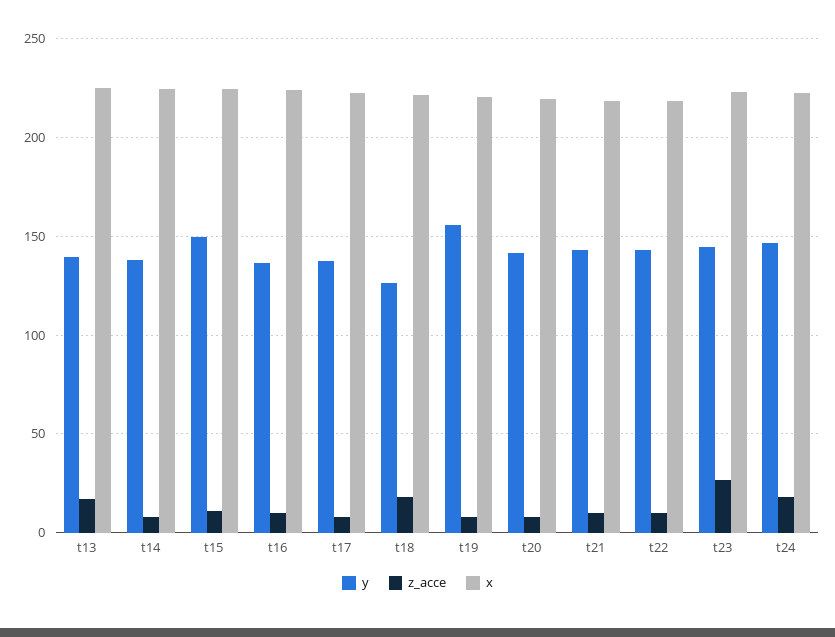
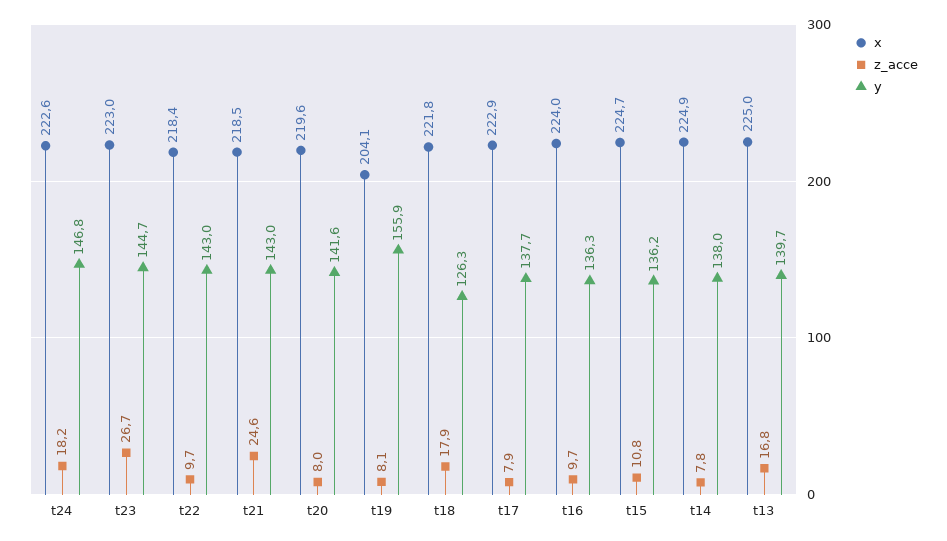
y, t15: 150 -> 136.2
x, t19: 220 -> 204.1
z_acce, t21: 10 -> 24.6

